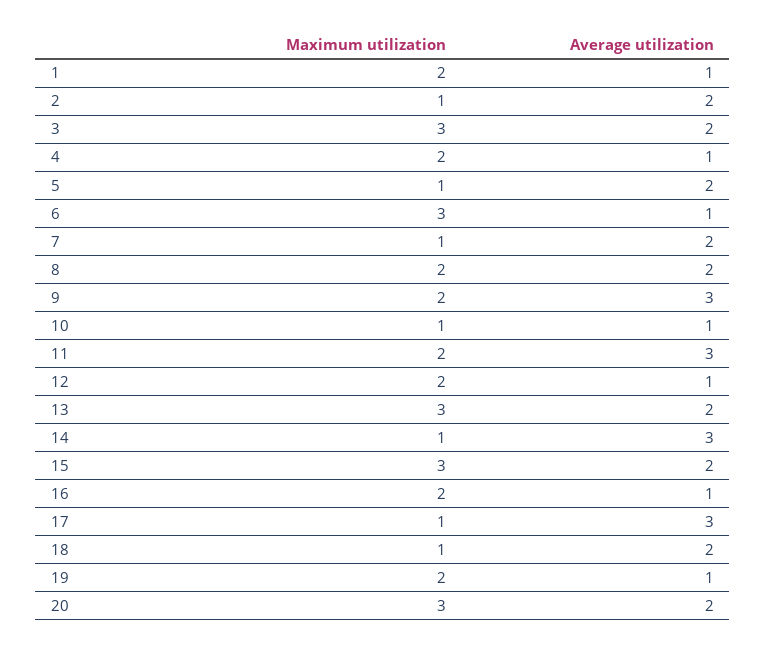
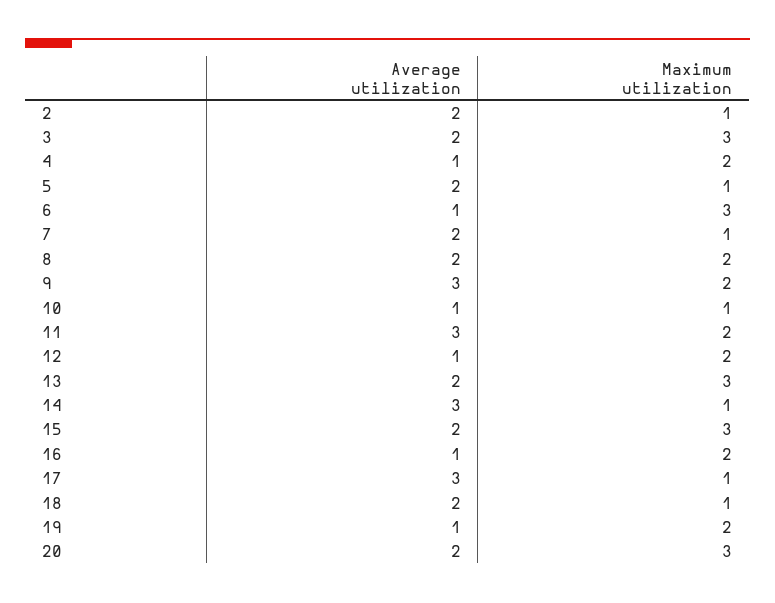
Maximum utilization, 1: 2 -> none
Average utilization, 1: 1 -> none

